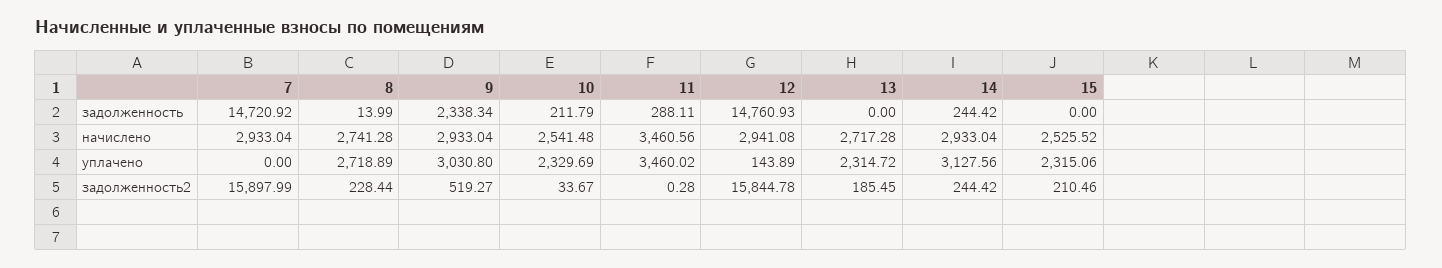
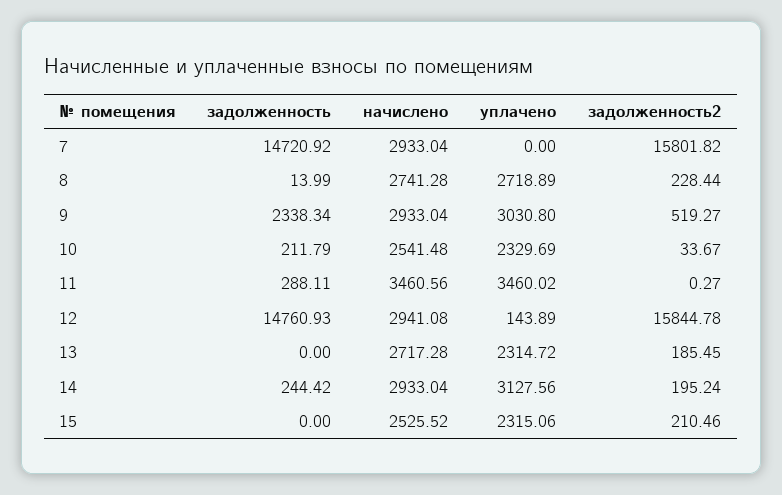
7, задолженность2: 15897.99 -> 15801.82
11, задолженность2: 0.28 -> 0.27
14, задолженность2: 244.42 -> 195.24

